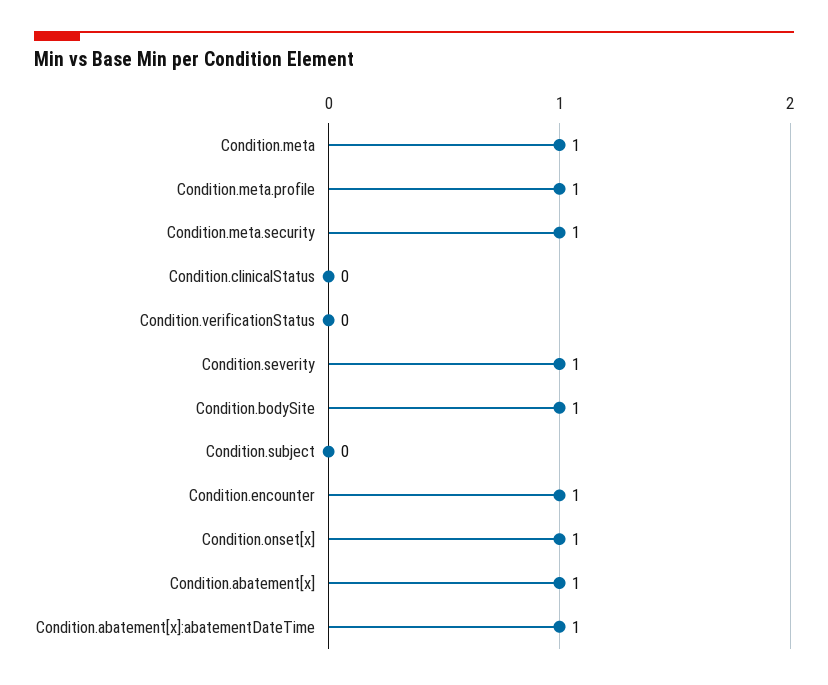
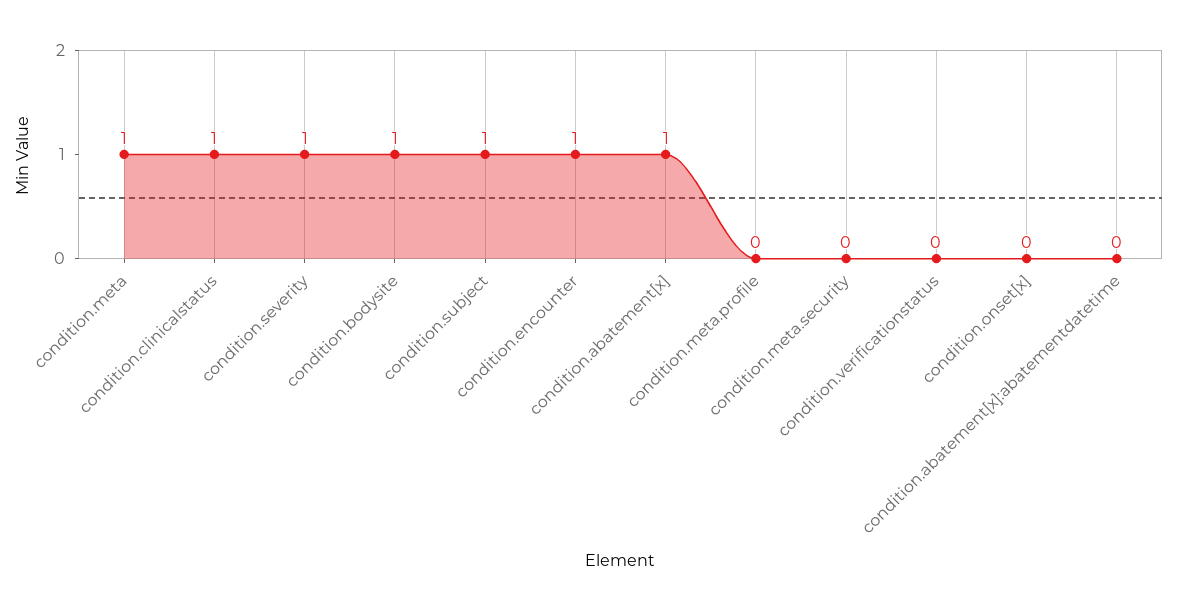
Condition.meta.profile: 1 -> 0
Condition.meta.security: 1 -> 0
Condition.clinicalStatus: 0 -> 1
Condition.subject: 0 -> 1
Condition.onset[x]: 1 -> 0
Condition.abatement[x]:abatementDateTime: 1 -> 0

